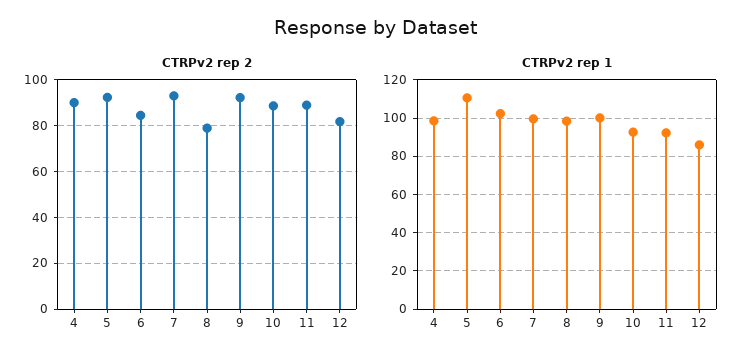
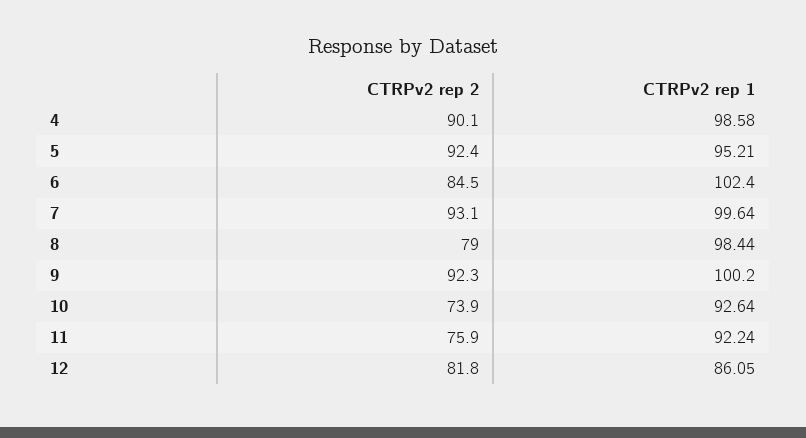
CTRPv2 rep 2, 10: 90 -> 73.9
CTRPv2 rep 2, 11: 90 -> 75.9
CTRPv2 rep 1, 5: 110 -> 95.21

